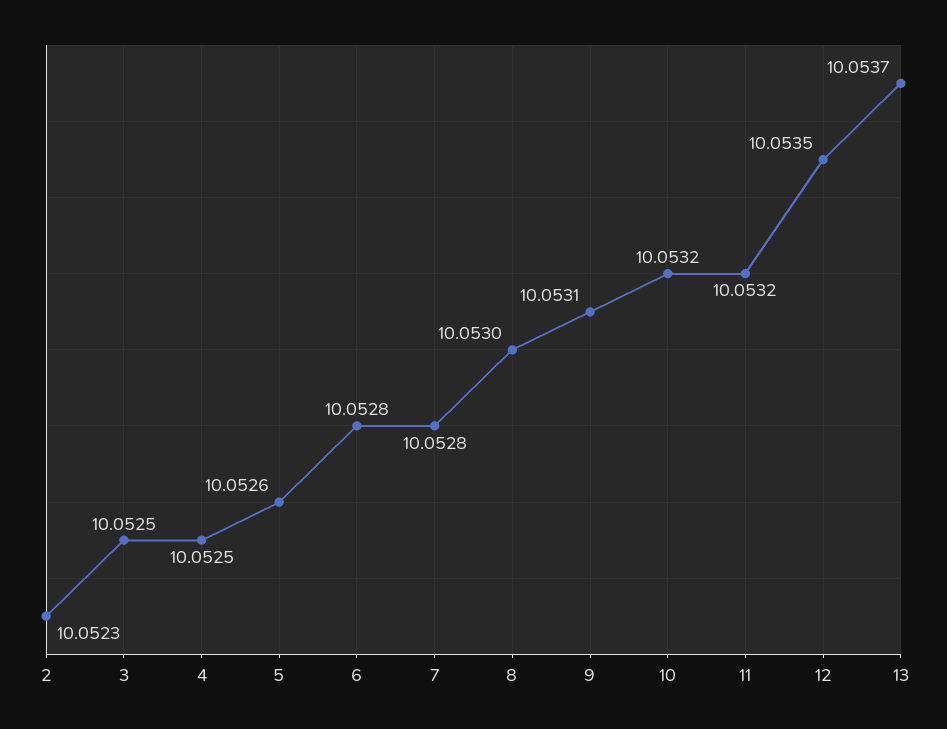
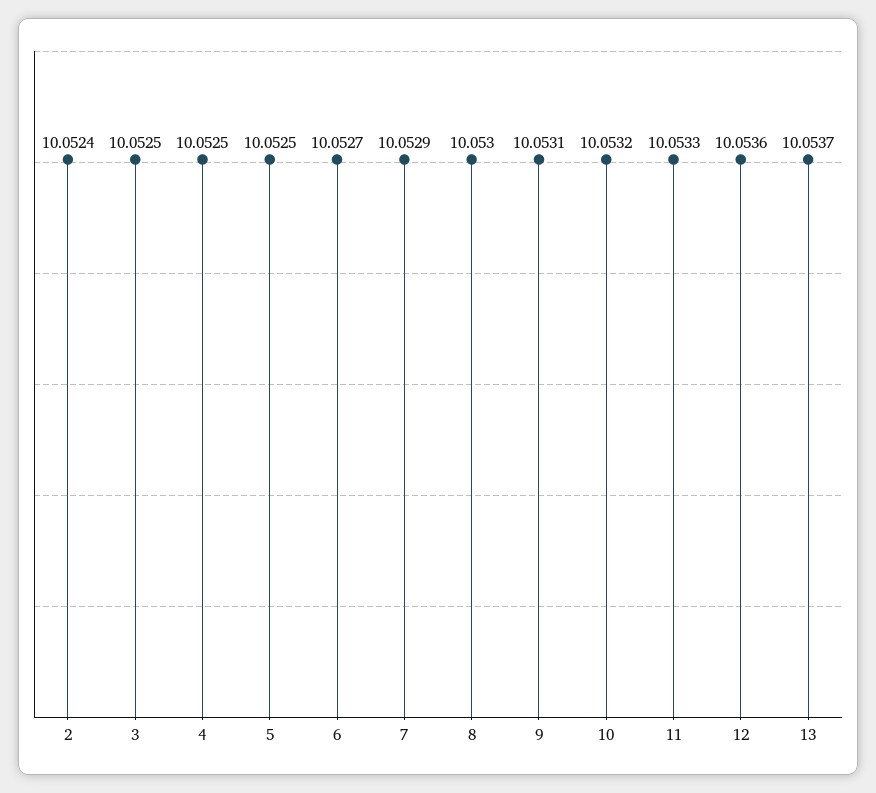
2: 10.0523 -> 10.0524
5: 10.0526 -> 10.0525
6: 10.0528 -> 10.0527
7: 10.0528 -> 10.0529
11: 10.0532 -> 10.0533
12: 10.0535 -> 10.0536

